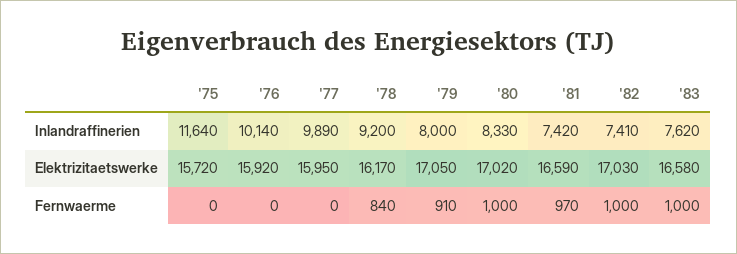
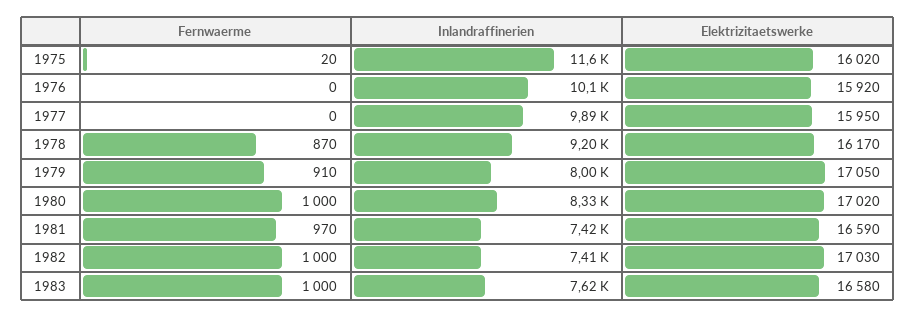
'75, Elektrizitaetswerke: 15720 -> 16020
'75, Fernwaerme: 0 -> 20
'78, Fernwaerme: 840 -> 870

